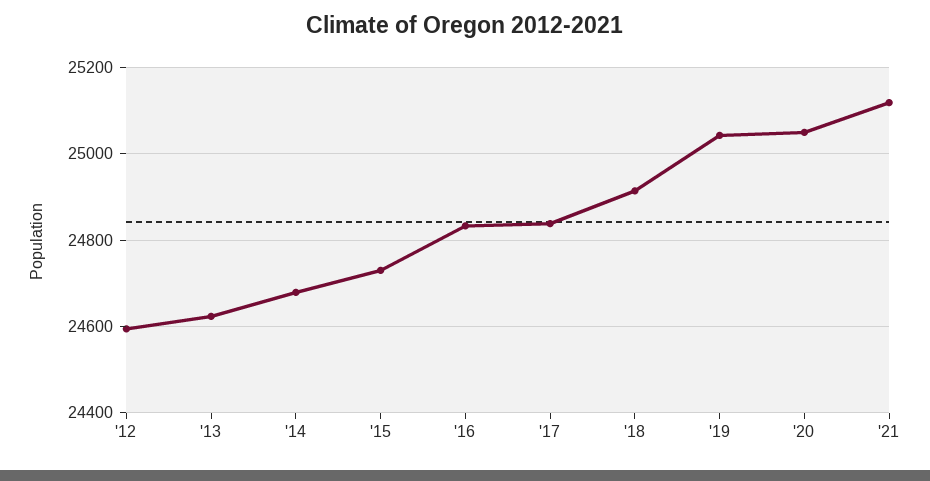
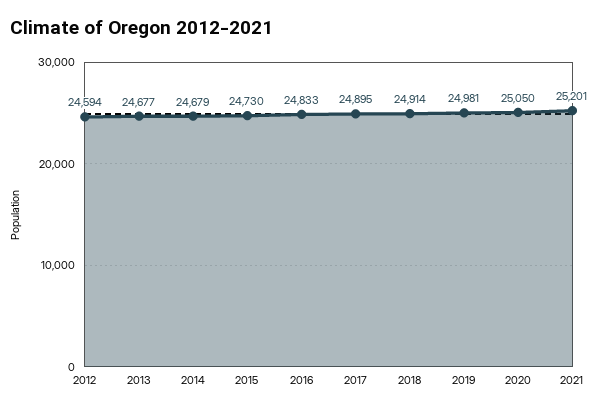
'13: 24620 -> 24677
'17: 24840 -> 24895
'19: 25040 -> 24981
'21: 25120 -> 25201

